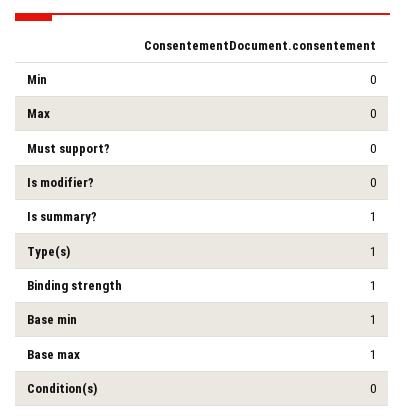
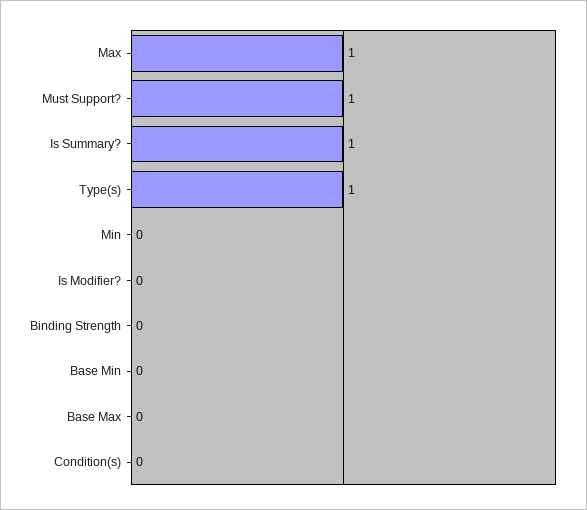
Max: 0 -> 1
Must support?: 0 -> 1
Binding strength: 1 -> 0
Base min: 1 -> 0
Base max: 1 -> 0

